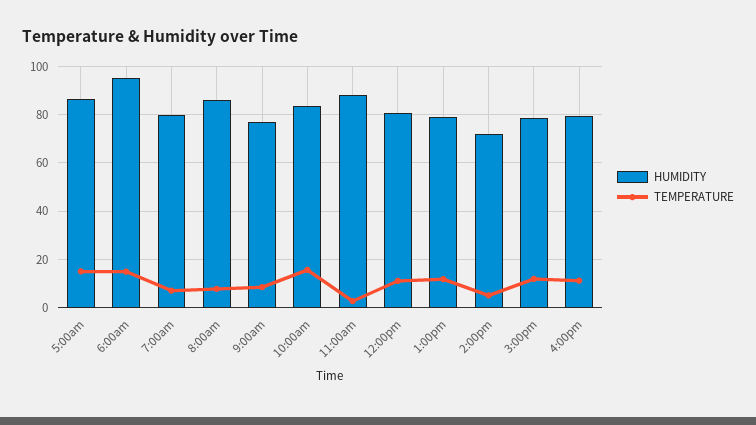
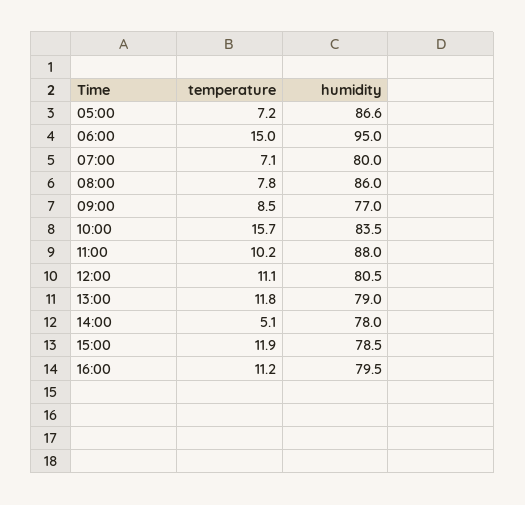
TEMPERATURE, 5:00am: 15 -> 7.2
TEMPERATURE, 11:00am: 2.5 -> 10.2
HUMIDITY, 2:00pm: 72.5 -> 78

